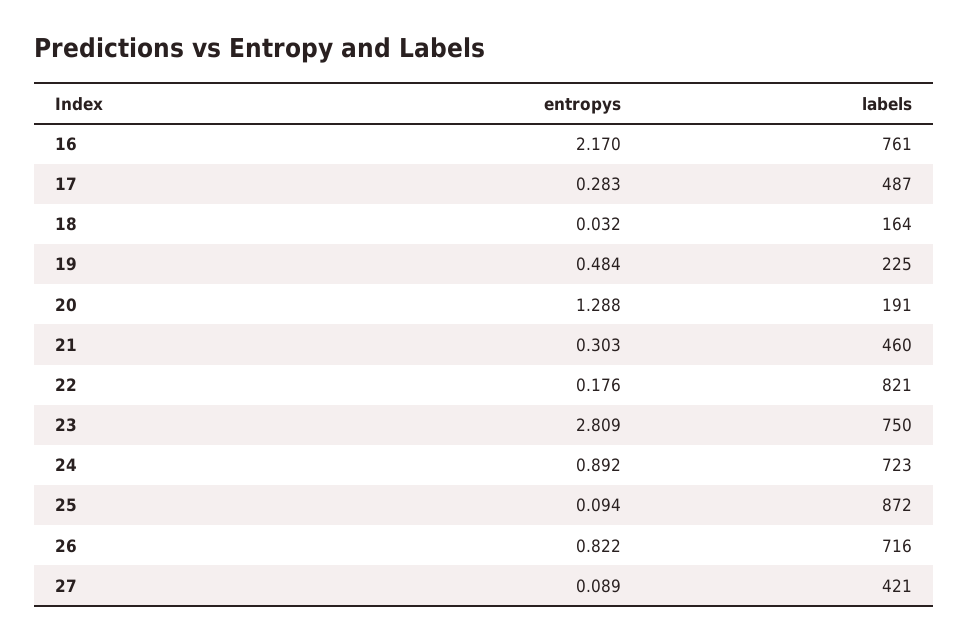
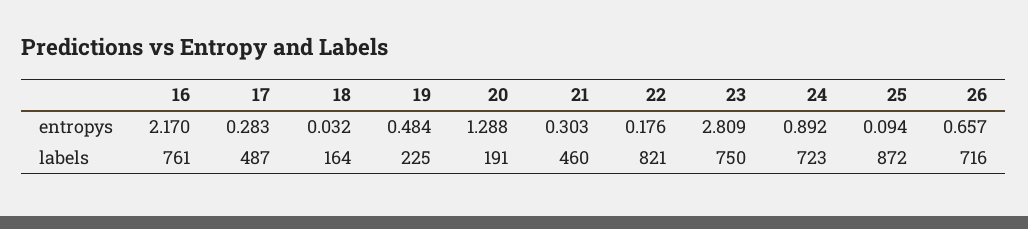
entropys, 26: 0.822 -> 0.657
entropys, 27: 0.089 -> none
labels, 27: 421 -> none

